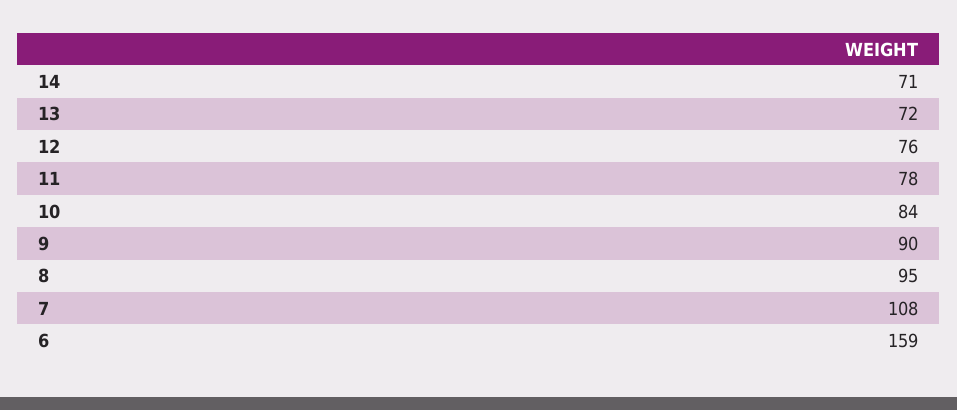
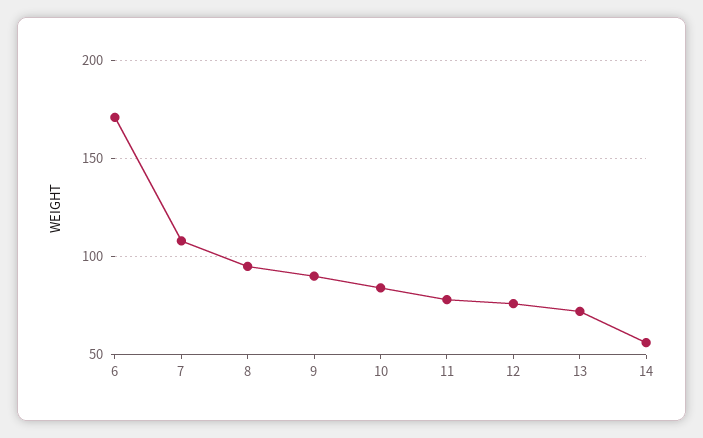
14: 71 -> 55
6: 159 -> 170

